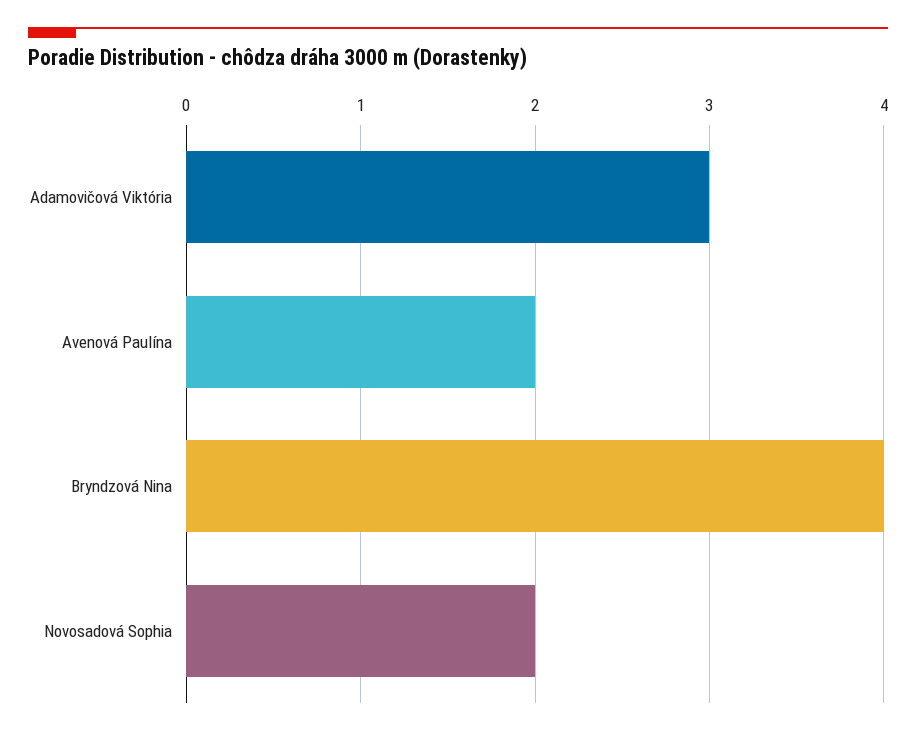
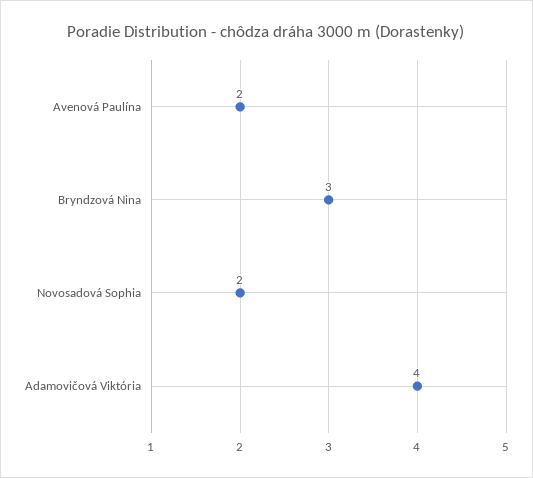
Adamovičová Viktória: 3 -> 4
Bryndzová Nina: 4 -> 3

